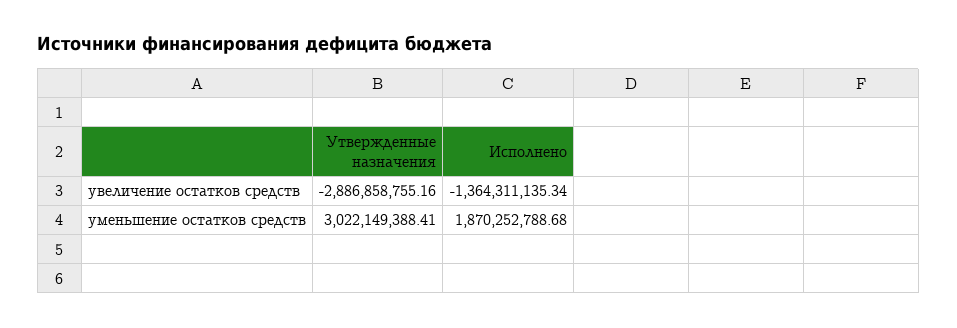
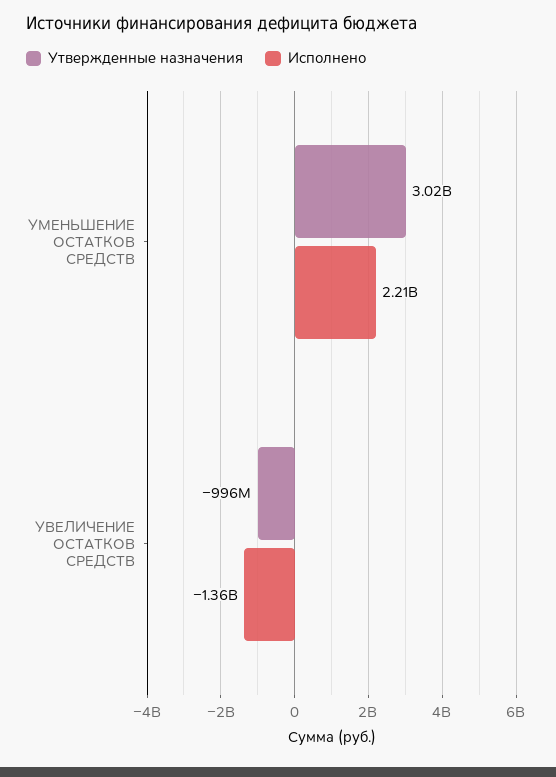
Утвержденные назначения, увеличение остатков средств: -2886858755.16 -> -996000000
Исполнено, уменьшение остатков средств: 1870252788.68 -> 2210000000

